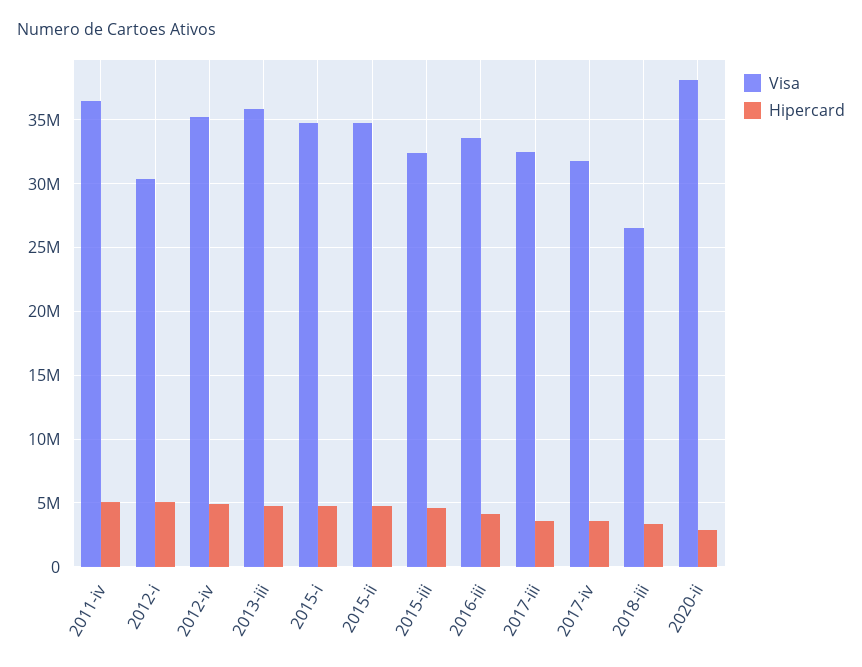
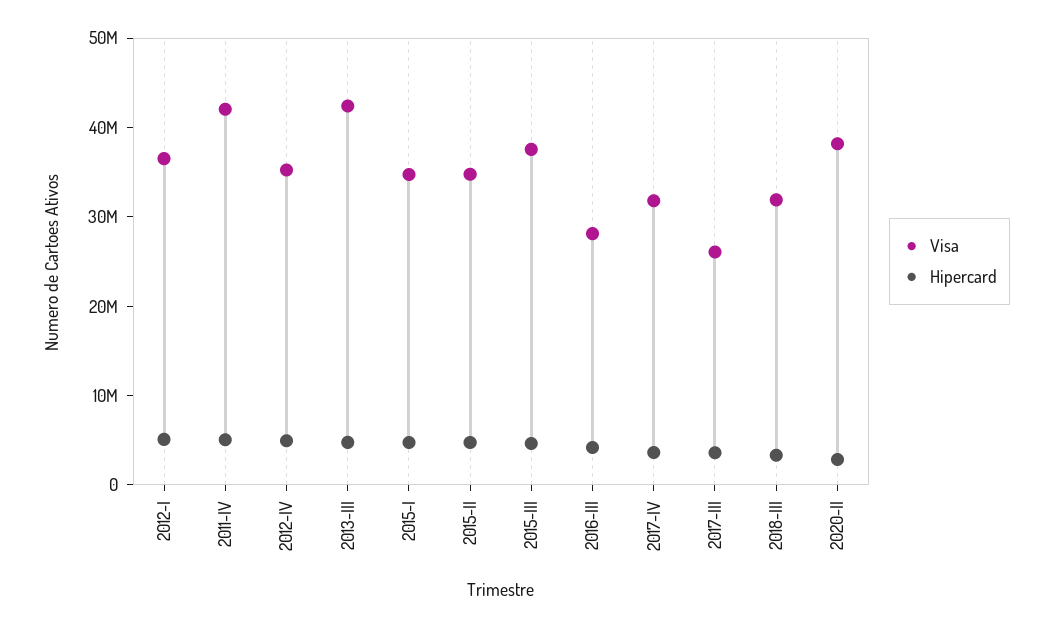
Visa, 2011-iv: 36500000 -> 42000000
Visa, 2012-i: 30500000 -> 36000000
Visa, 2013-iii: 36000000 -> 42000000
Visa, 2015-iii: 32500000 -> 38000000
Visa, 2016-iii: 33500000 -> 28000000
Visa, 2017-iii: 32500000 -> 26000000
Visa, 2018-iii: 26500000 -> 32000000

